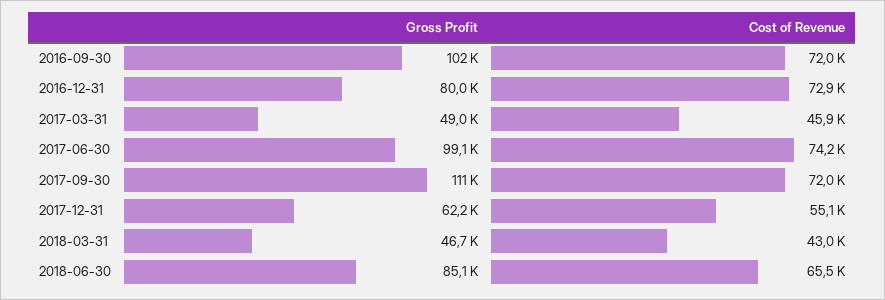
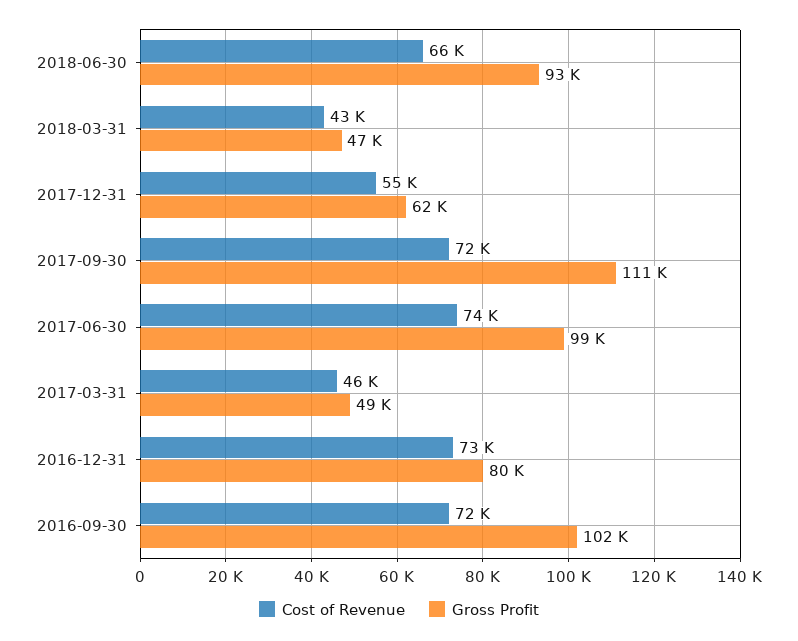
Gross Profit, 2018-06-30: 85100 -> 93000

